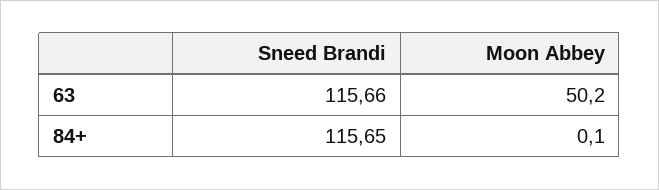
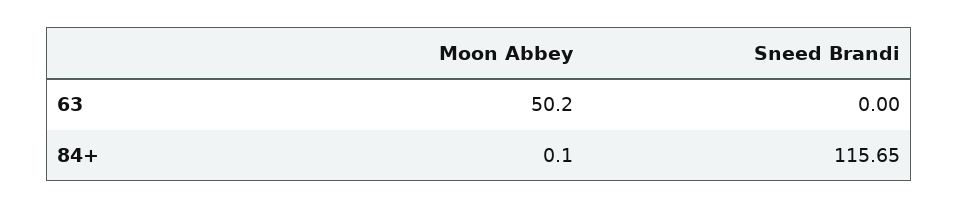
Sneed Brandi, 63: 115.66 -> 0

